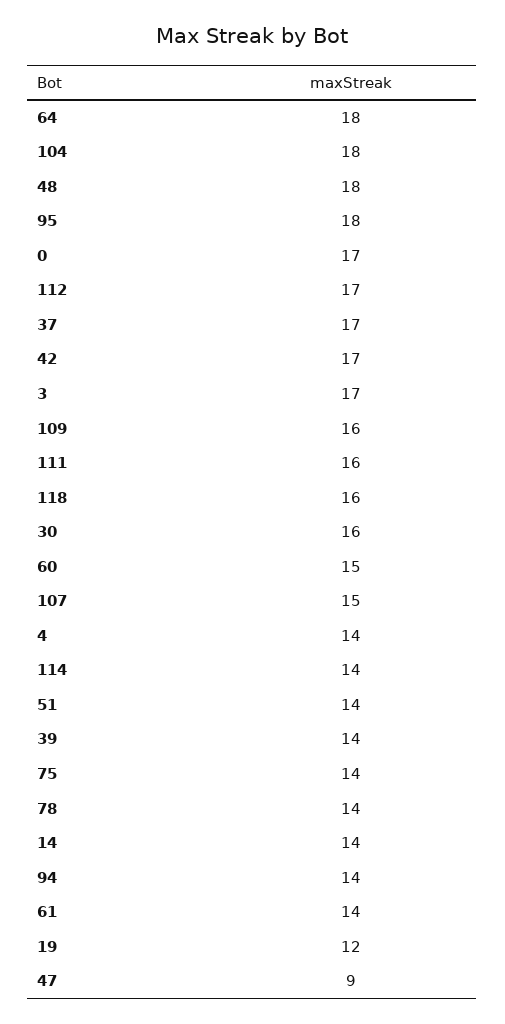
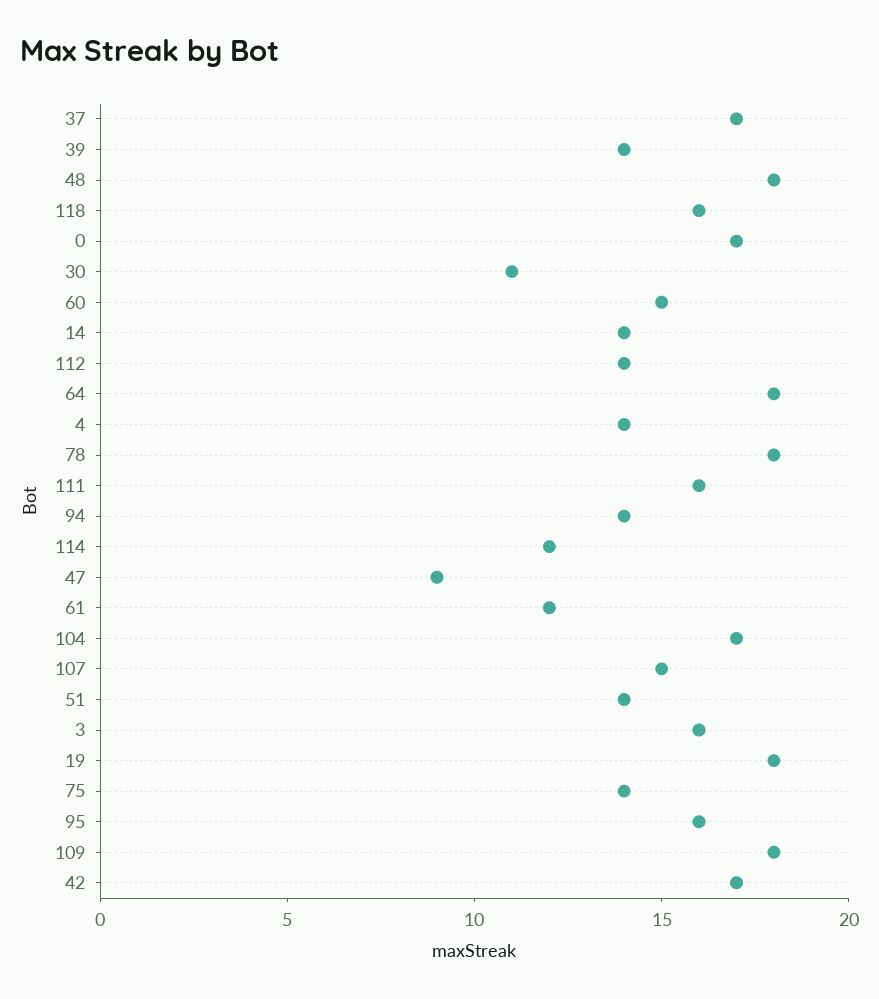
104: 18 -> 17
95: 18 -> 16
112: 17 -> 14
3: 17 -> 16
109: 16 -> 18
30: 16 -> 11
114: 14 -> 12
78: 14 -> 18
61: 14 -> 12
19: 12 -> 18

